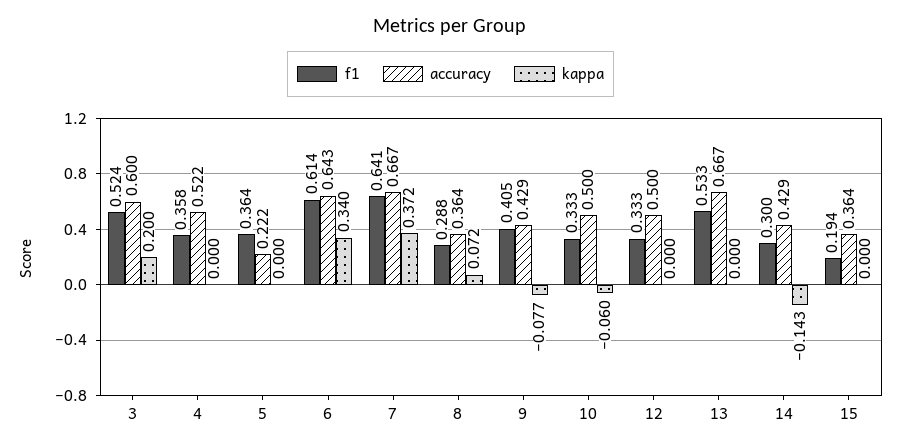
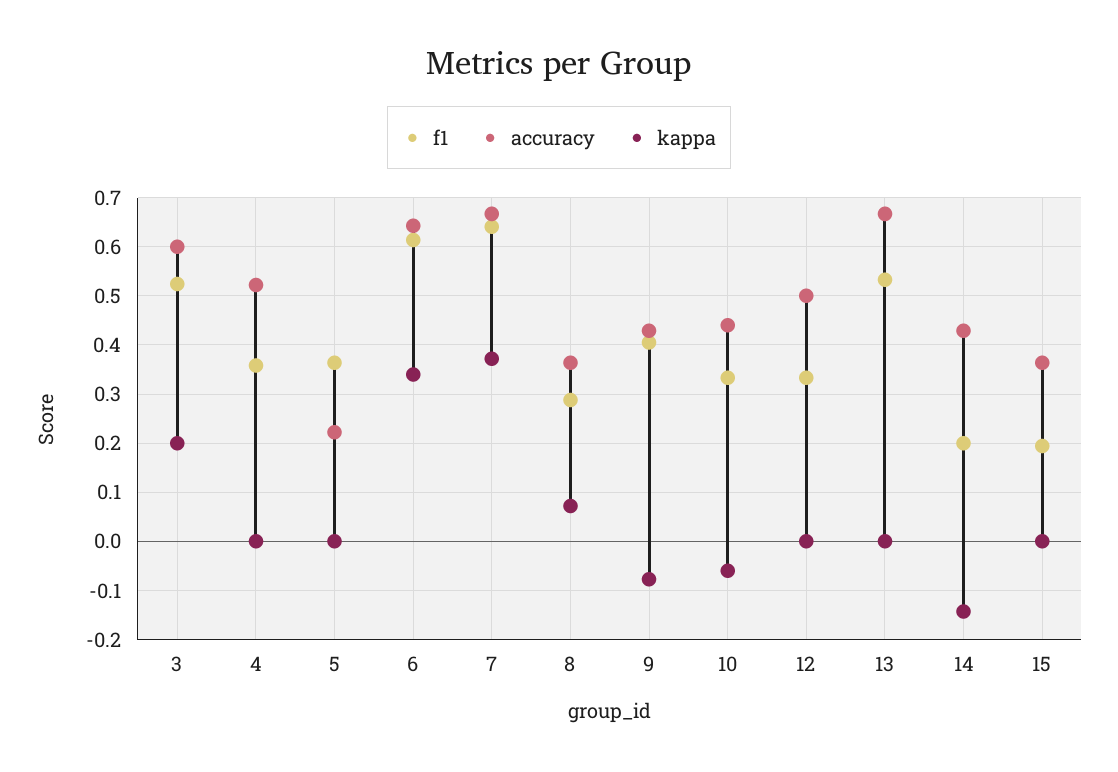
accuracy, 10: 0.5 -> 0.44
f1, 14: 0.3 -> 0.2

